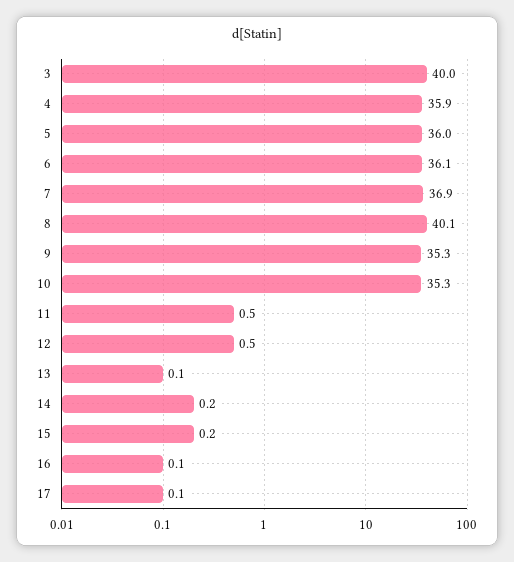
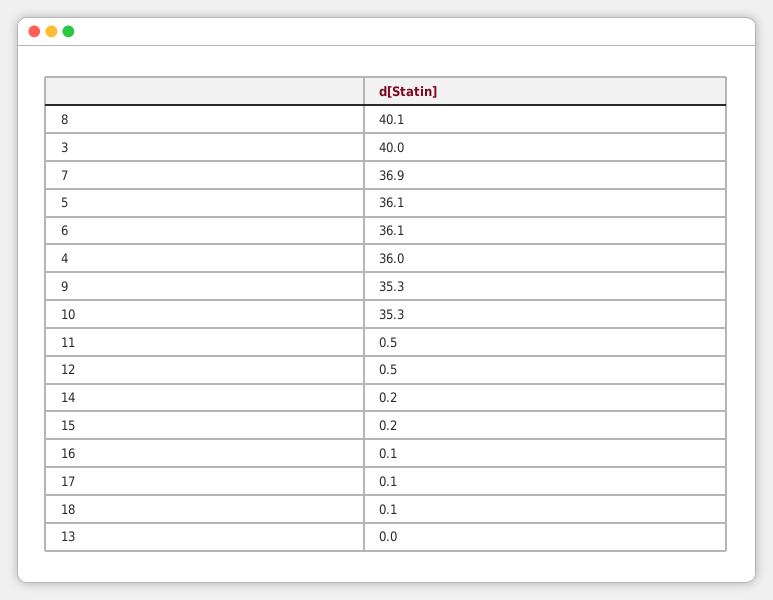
4: 35.9 -> 36
5: 36 -> 36.1
13: 0.1 -> 0
18: none -> 0.1

